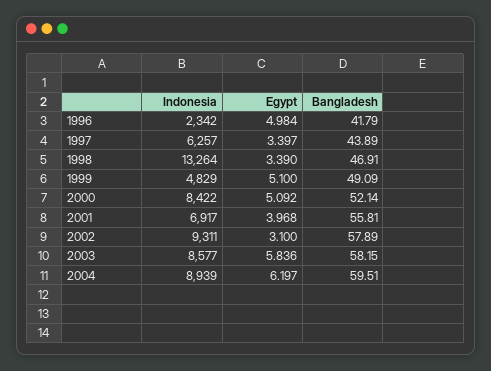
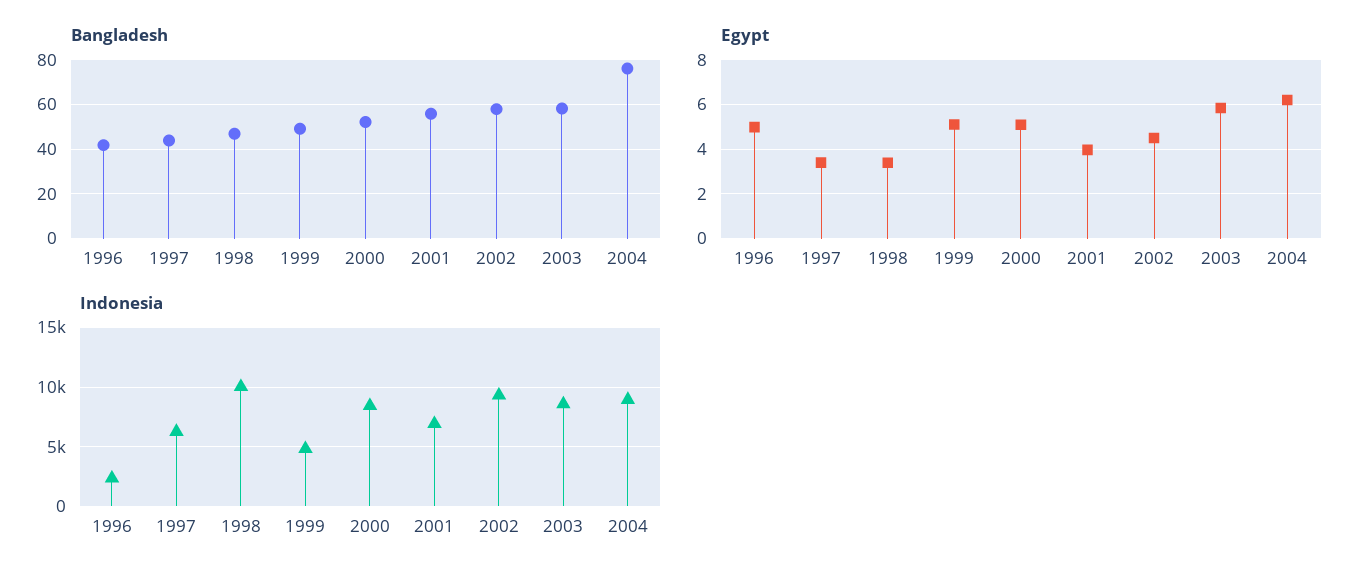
Indonesia, 1998: 13264 -> 10000
Egypt, 2002: 3.1 -> 4.5
Bangladesh, 2004: 59.51 -> 75

